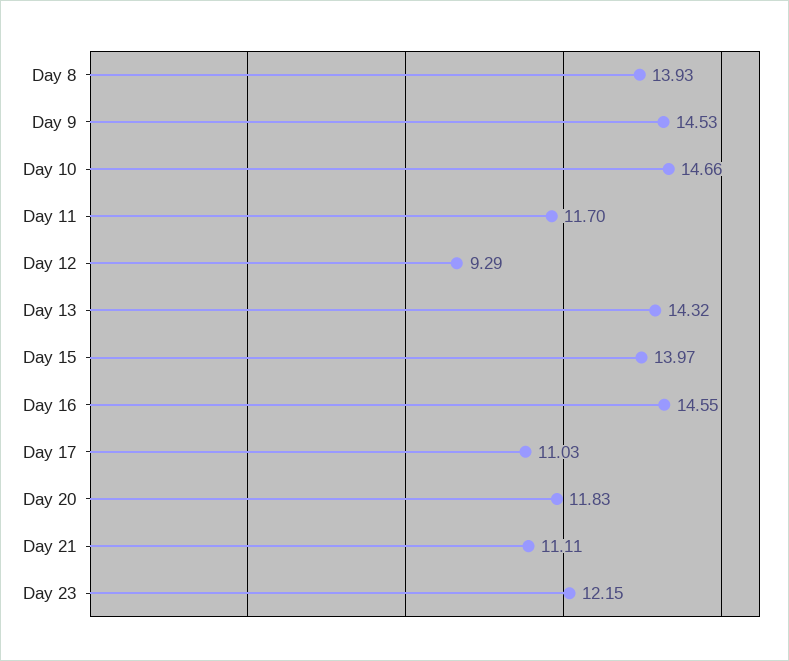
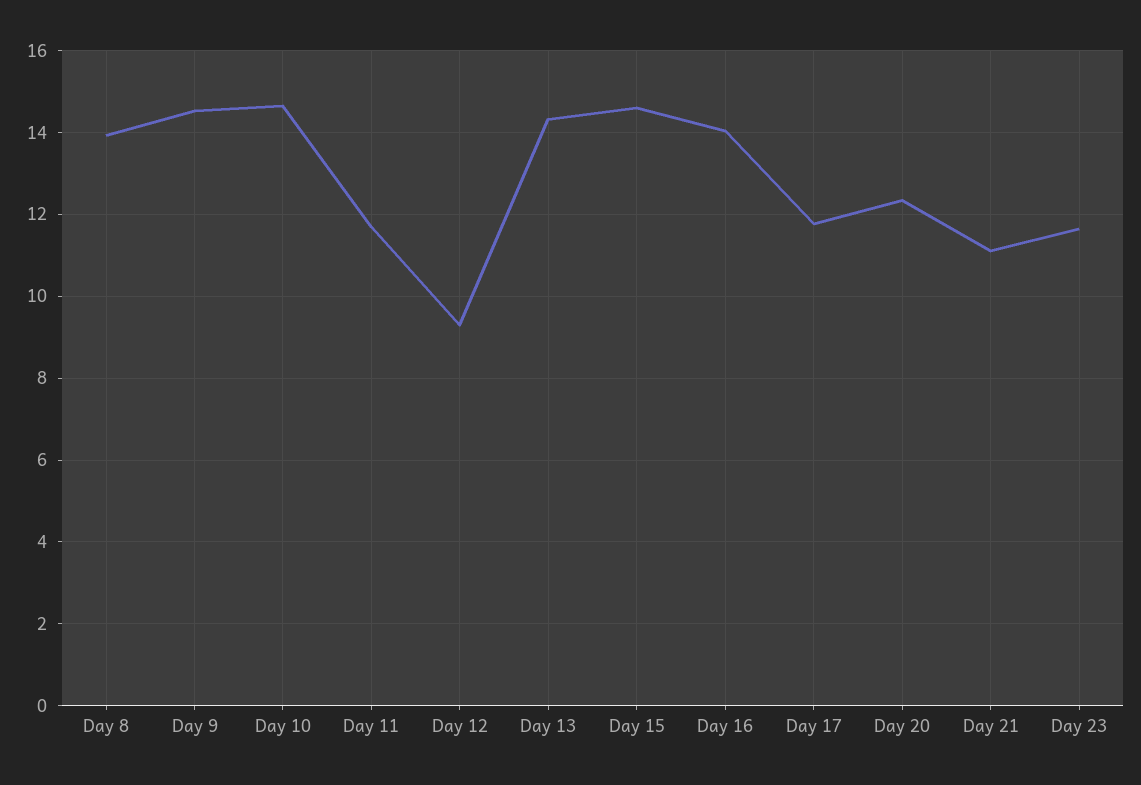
Day 15: 13.97 -> 14.6
Day 16: 14.55 -> 14
Day 17: 11.03 -> 11.8
Day 20: 11.83 -> 12.4
Day 23: 12.15 -> 11.6

